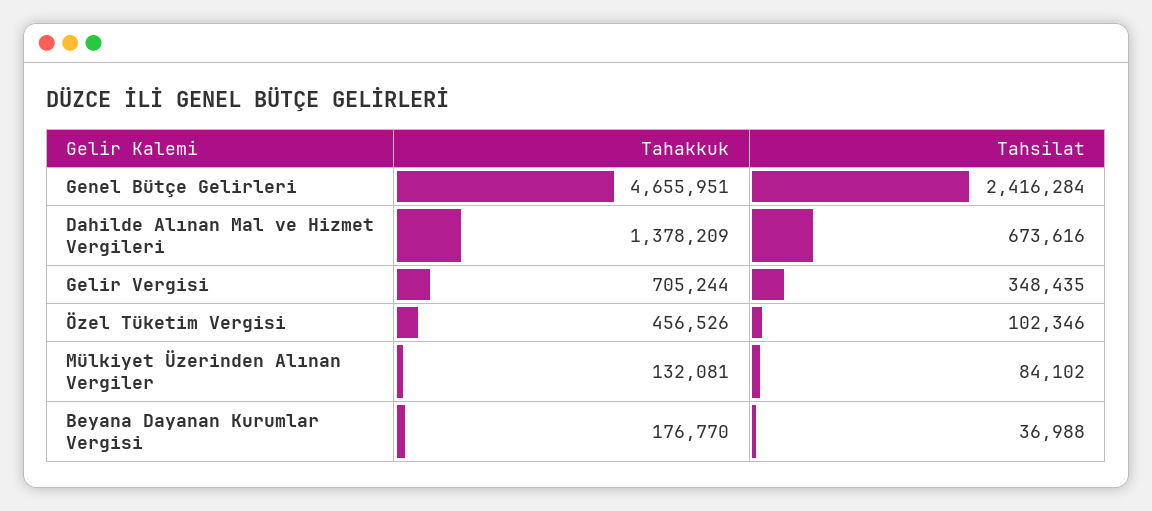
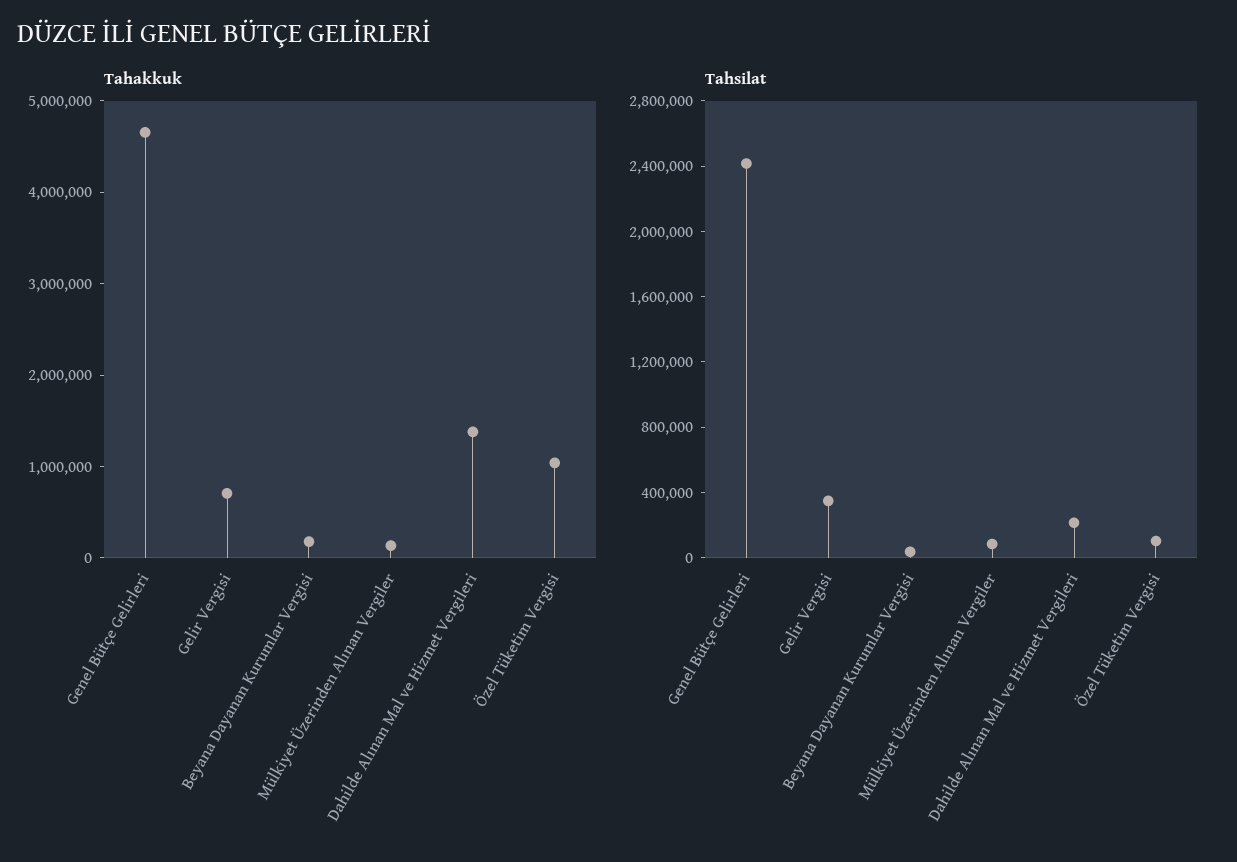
Tahsilat, Dahilde Alınan Mal ve Hizmet Vergileri: 673616 -> 200000
Tahakkuk, Özel Tüketim Vergisi: 456526 -> 1000000

